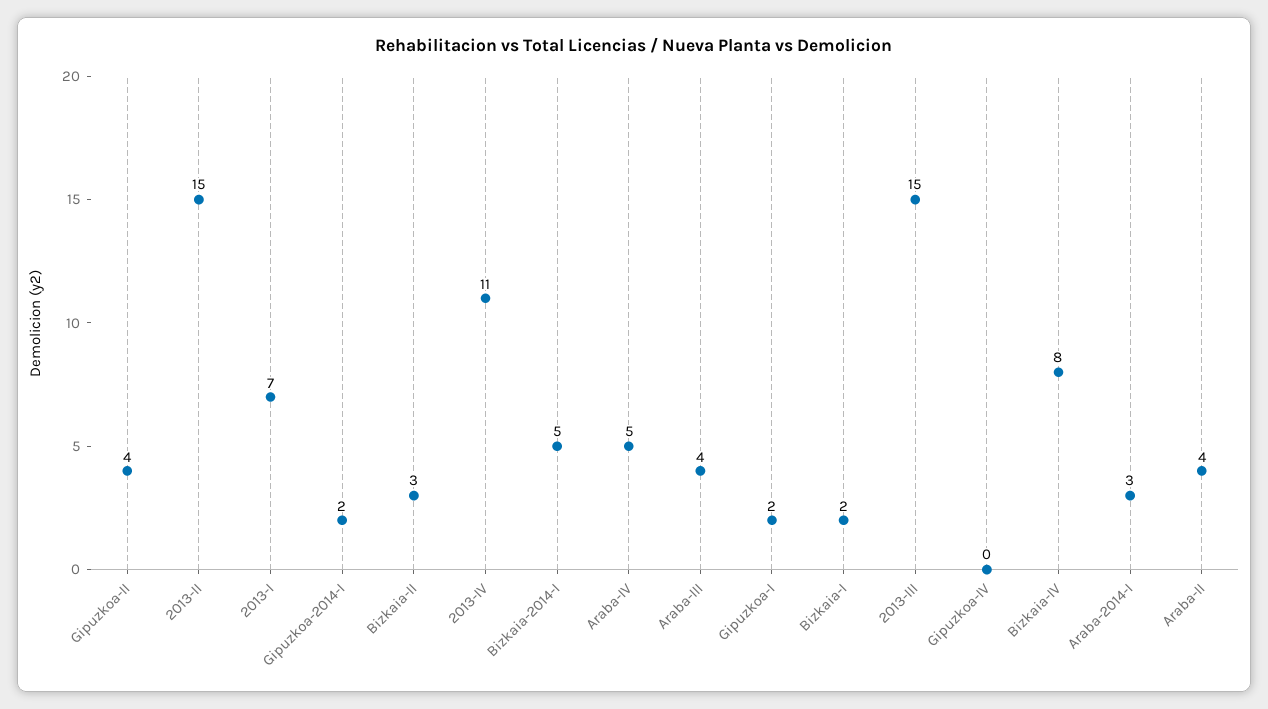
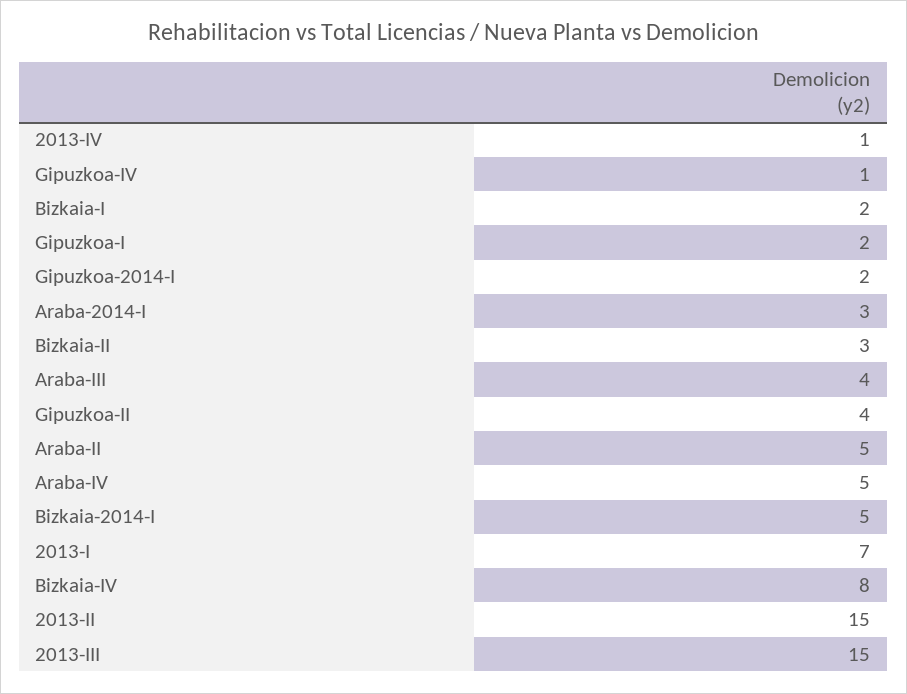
2013-IV: 11 -> 1
Gipuzkoa-IV: 0 -> 1
Araba-II: 4 -> 5

